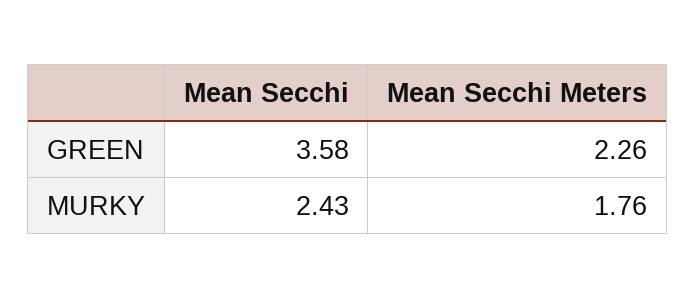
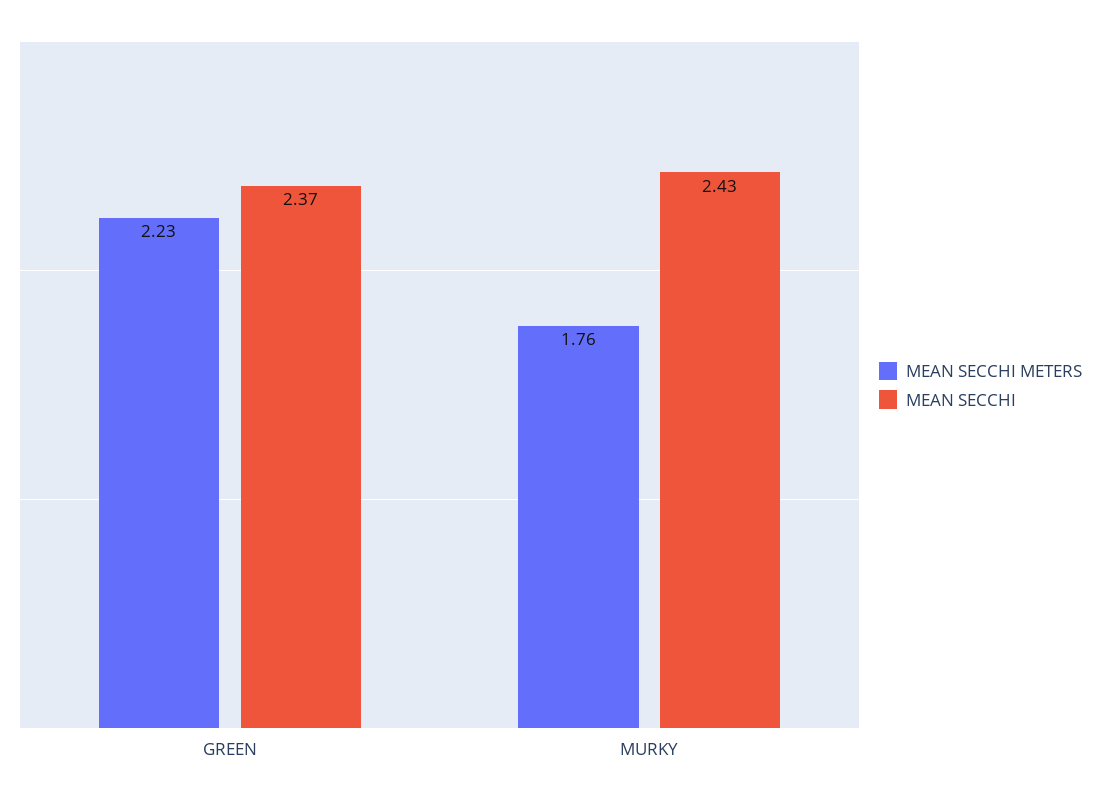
Mean Secchi, GREEN: 3.58 -> 2.37
Mean Secchi Meters, GREEN: 2.26 -> 2.23

